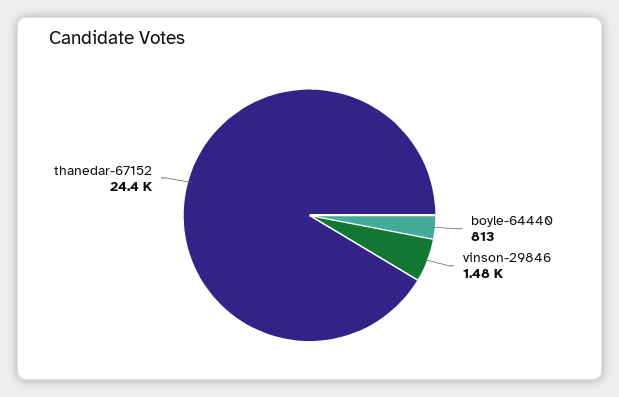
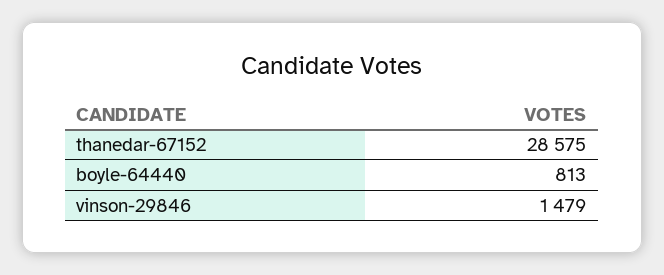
thanedar-67152: 24400 -> 28575

